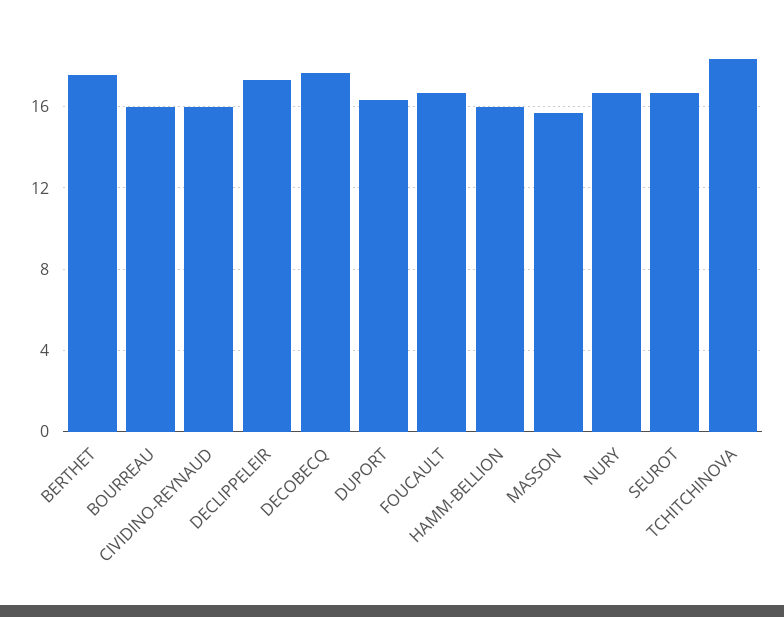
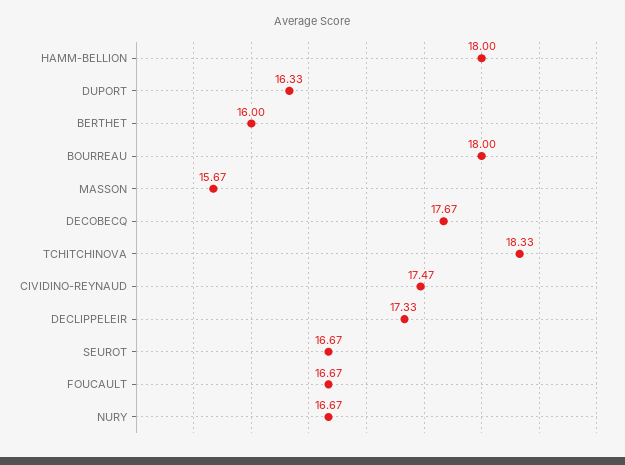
BERTHET: 17.5 -> 16
BOURREAU: 16 -> 18
CIVIDINO-REYNAUD: 16 -> 17.47
HAMM-BELLION: 16 -> 18

